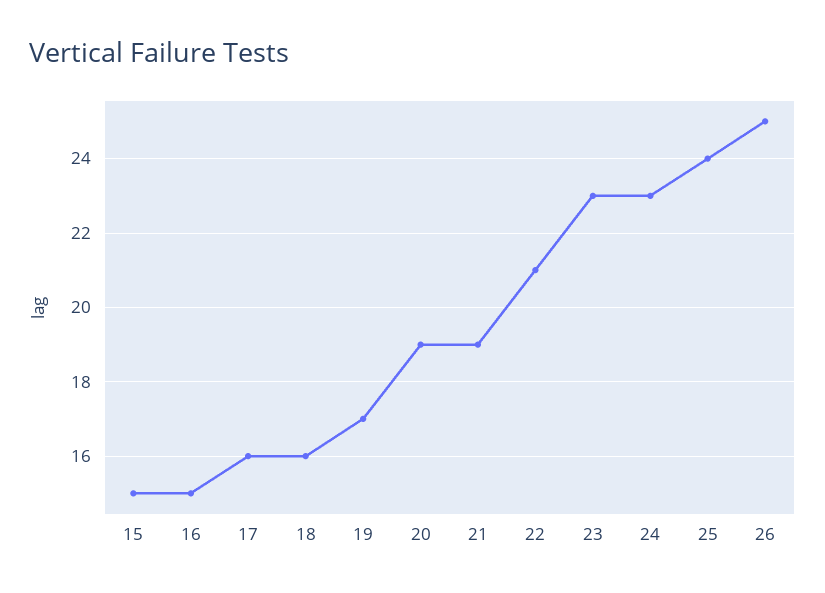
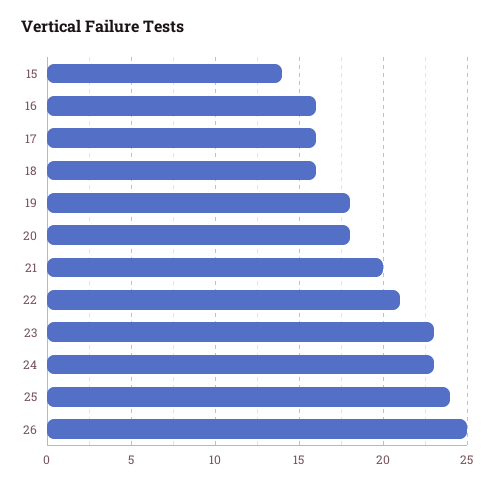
15: 15 -> 14
16: 15 -> 16
19: 17 -> 18
20: 19 -> 18
21: 19 -> 20

